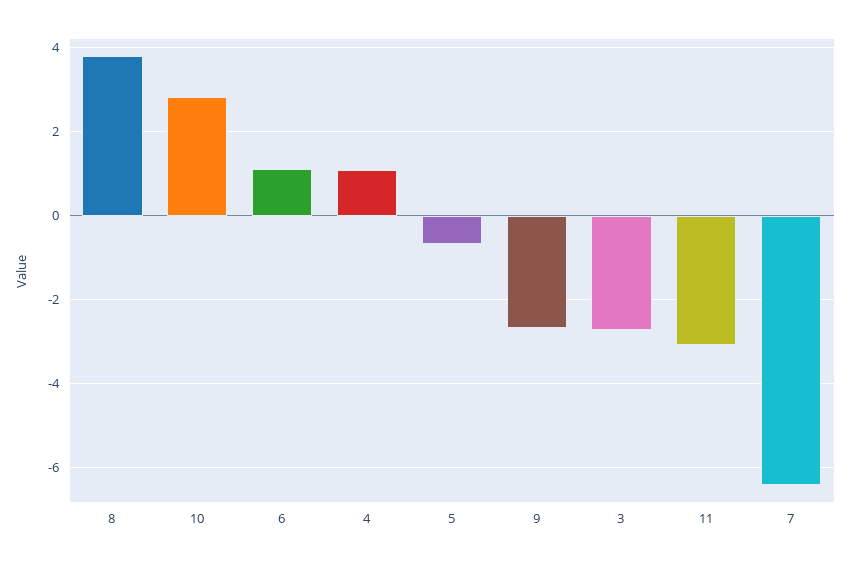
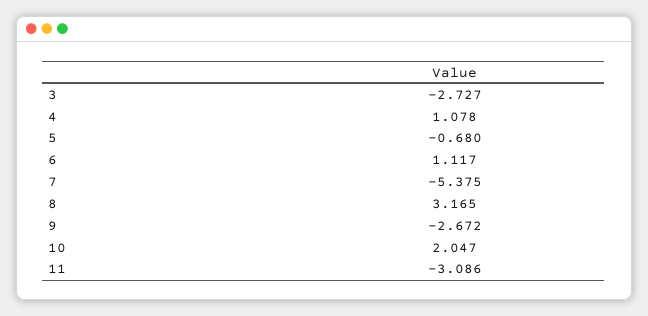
8: 3.8 -> 3.165
10: 2.8 -> 2.047
7: -6.4 -> -5.375

